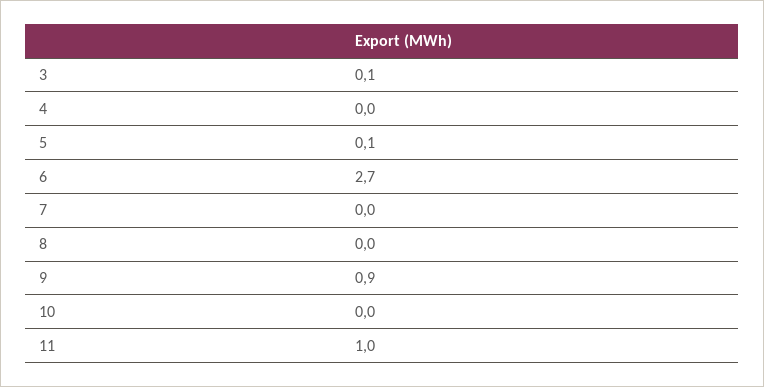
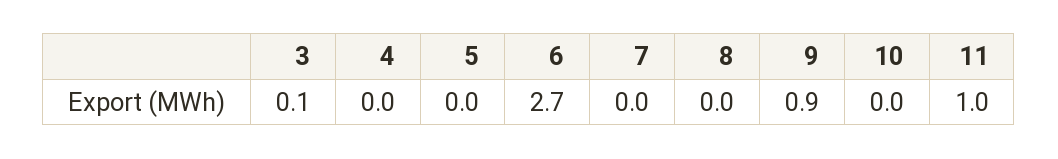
5: 0.1 -> 0

